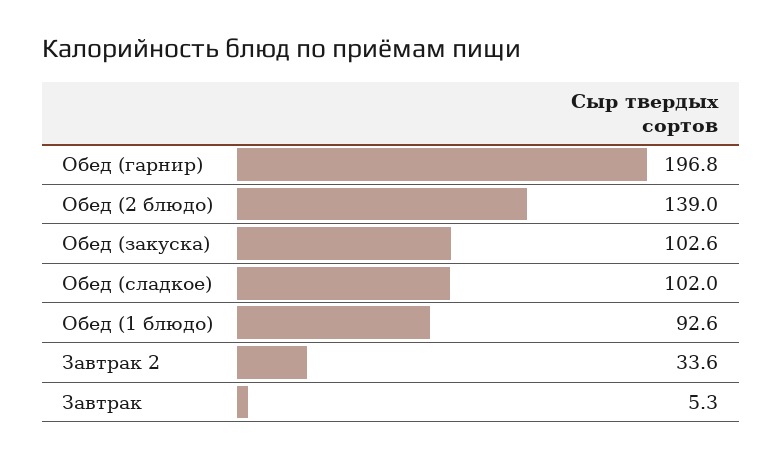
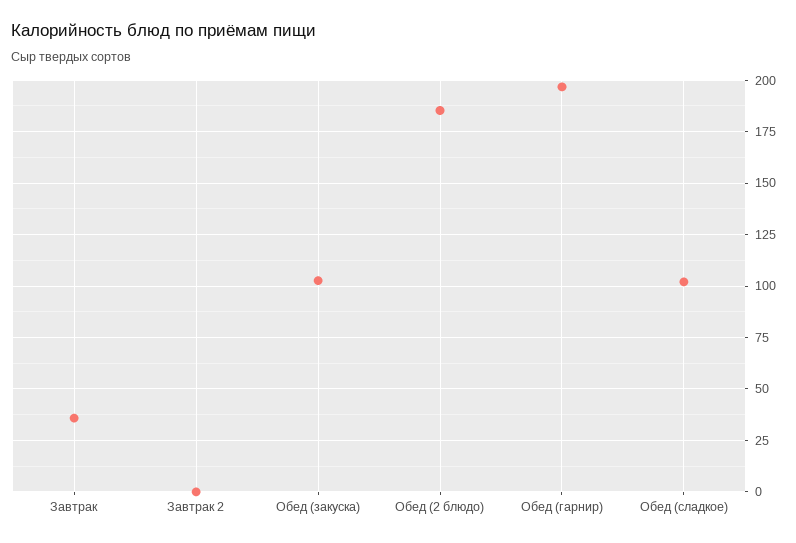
Обед (2 блюдо): 139 -> 185
Обед (1 блюдо): 92.6 -> none
Завтрак 2: 33.6 -> 0
Завтрак: 5.3 -> 35

